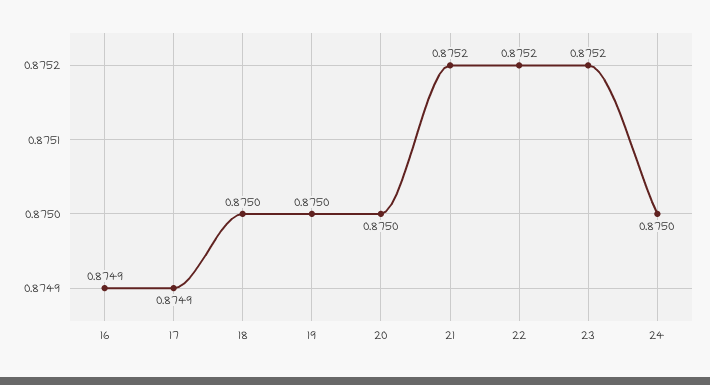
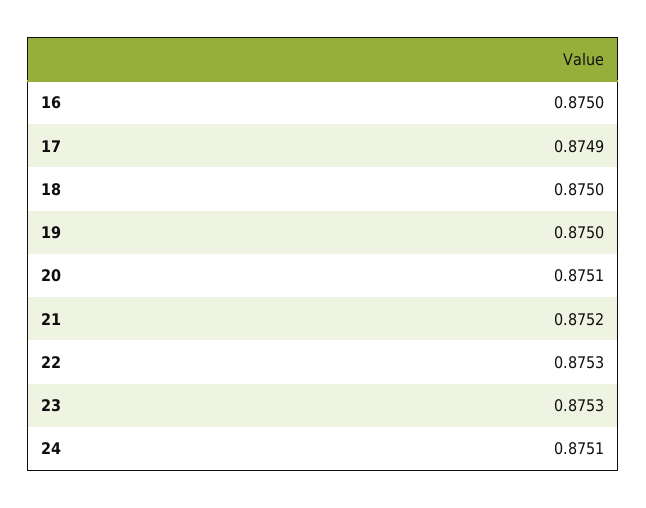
16: 0.8749 -> 0.875
20: 0.875 -> 0.8751
22: 0.8752 -> 0.8753
23: 0.8752 -> 0.8753
24: 0.875 -> 0.8751

